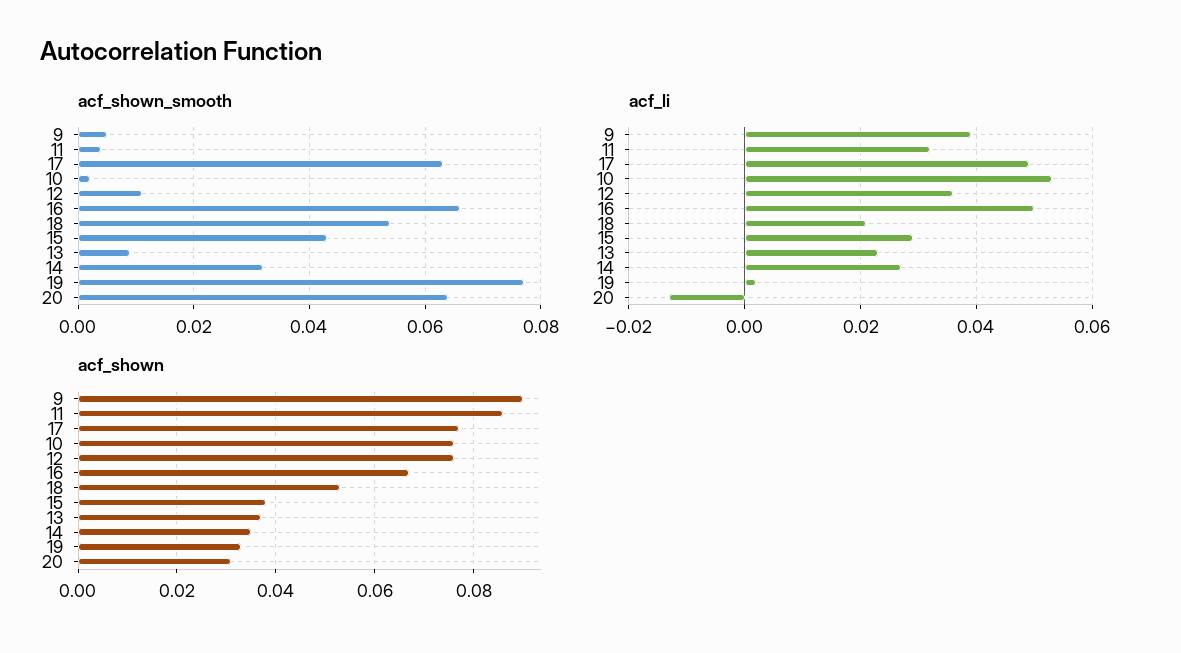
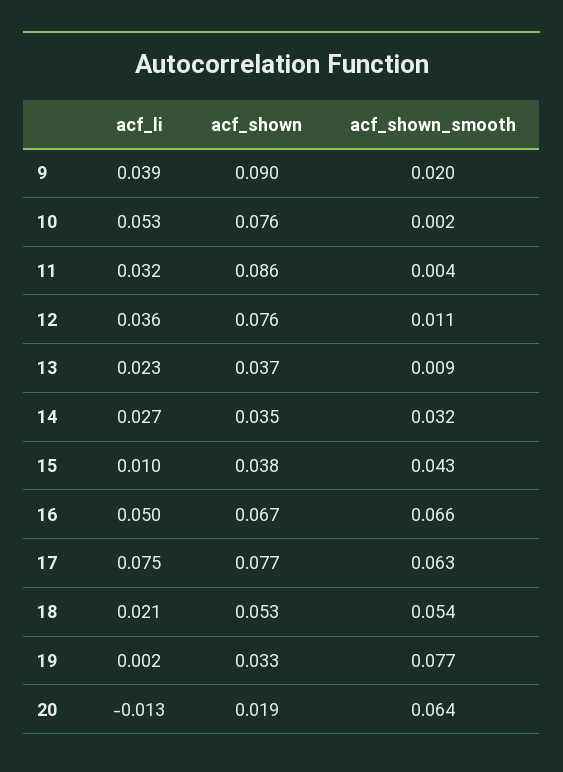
acf_shown_smooth, 9: 0.005 -> 0.02
acf_li, 17: 0.05 -> 0.075
acf_li, 15: 0.03 -> 0.01
acf_shown, 20: 0.03 -> 0.019

